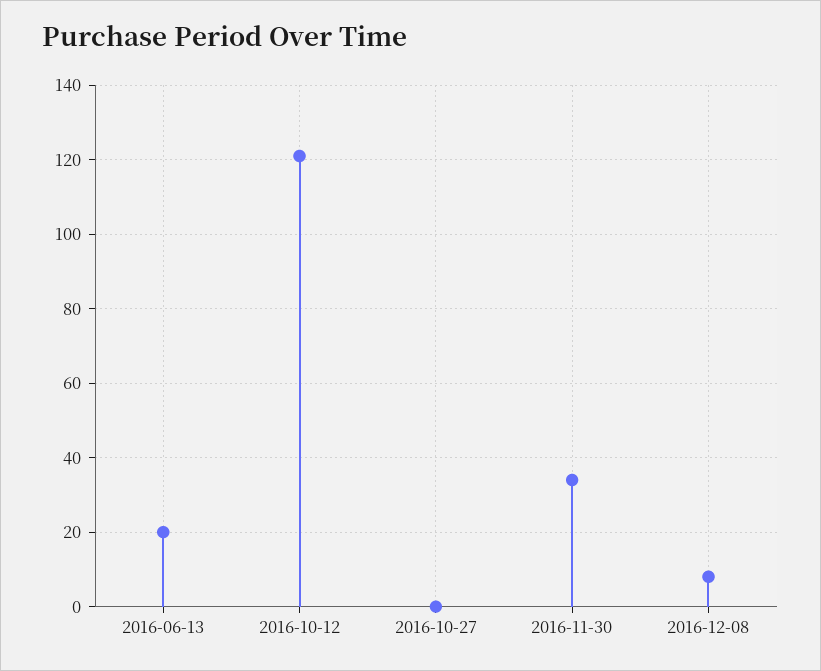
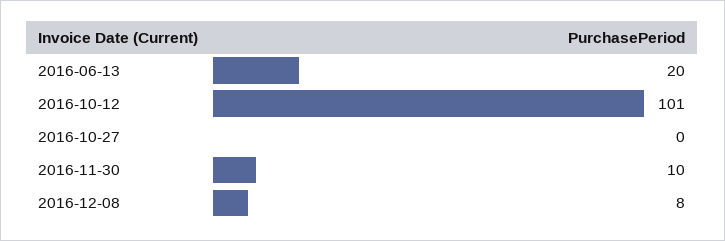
2016-10-12: 120 -> 101
2016-11-30: 35 -> 10

